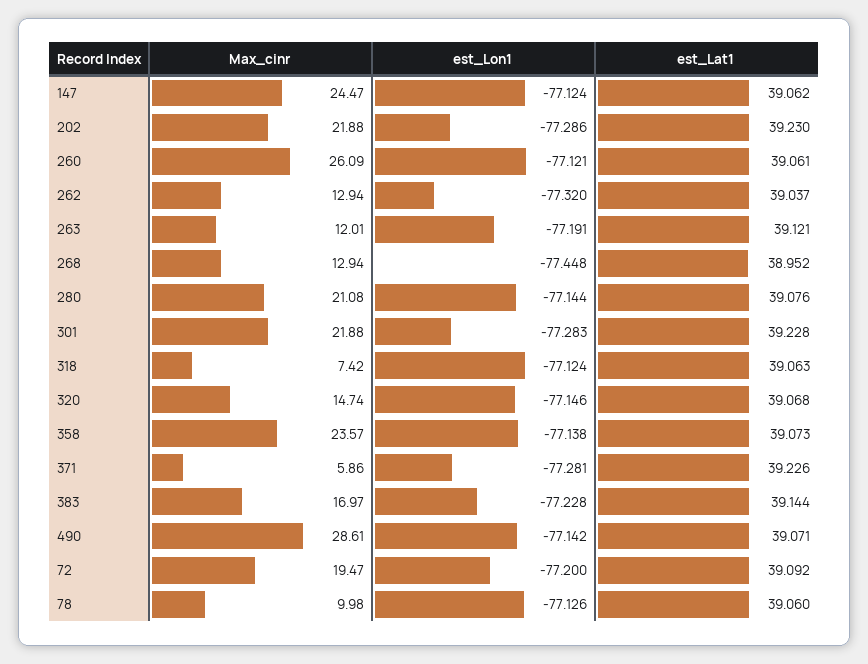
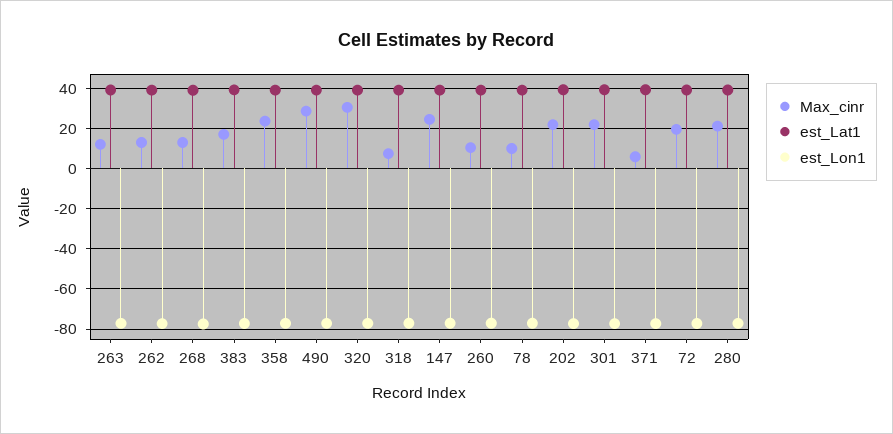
Max_cinr, 260: 26.09 -> 10
Max_cinr, 320: 14.74 -> 30

